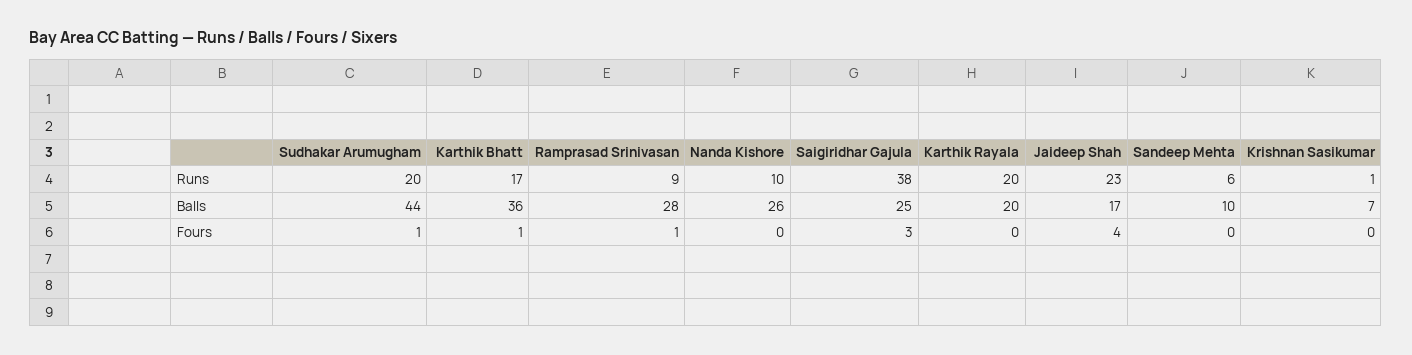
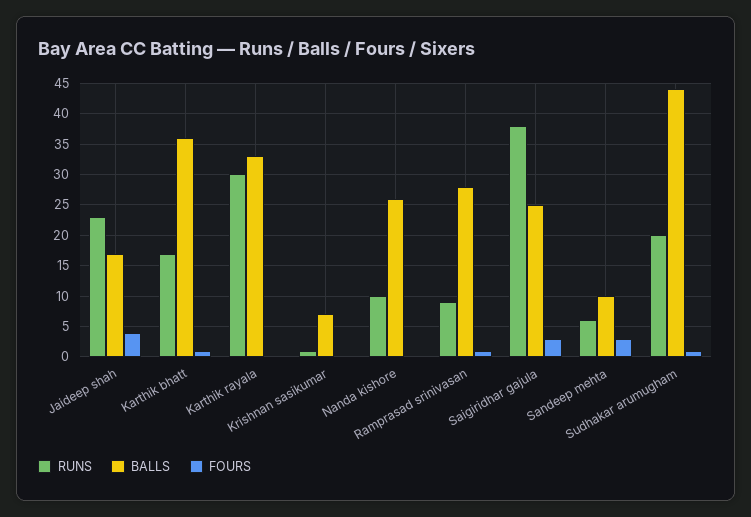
Runs, Karthik Rayala: 20 -> 30
Balls, Karthik Rayala: 20 -> 33
Fours, Sandeep Mehta: 0 -> 3

